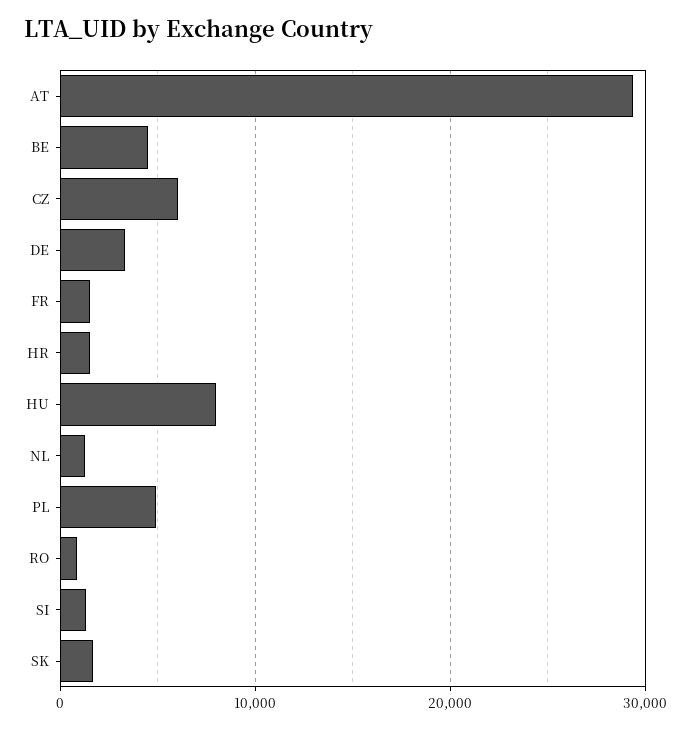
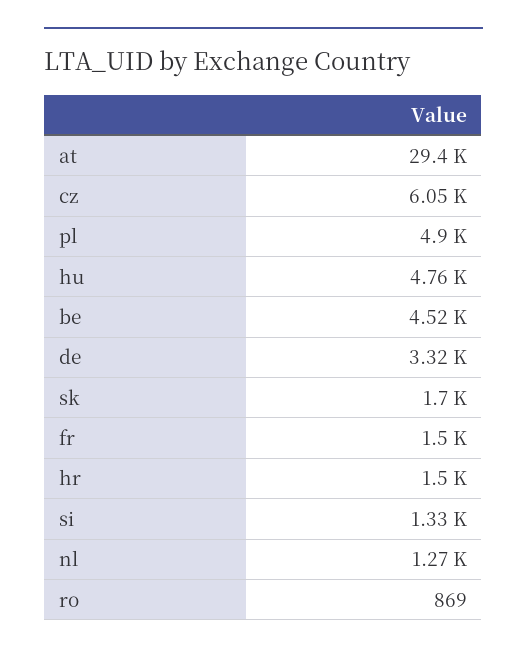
HU: 8000 -> 4760

